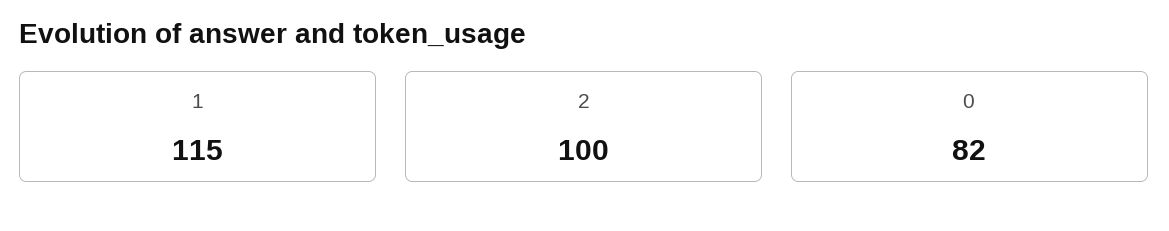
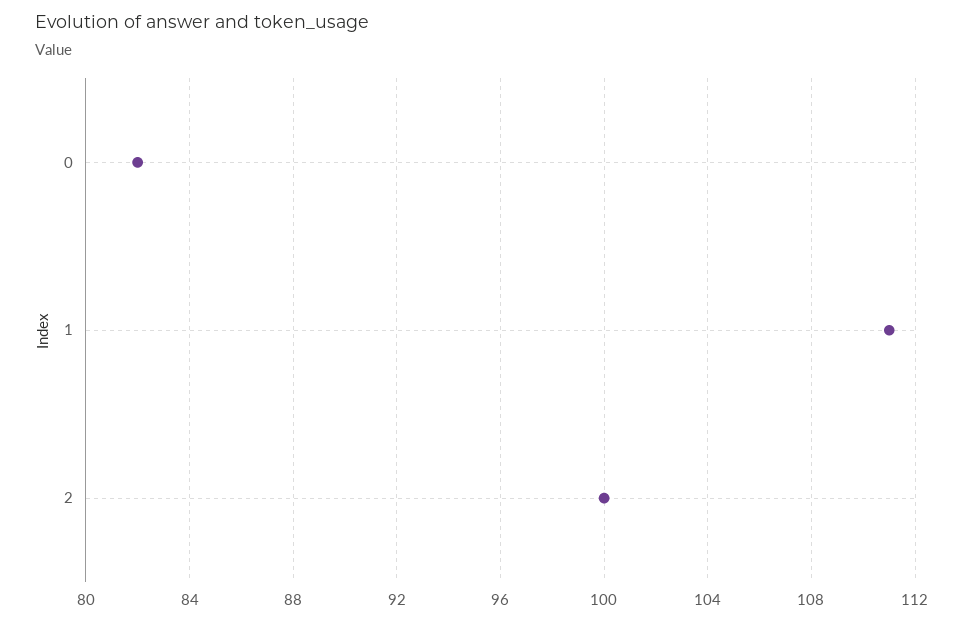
1: 115 -> 111

